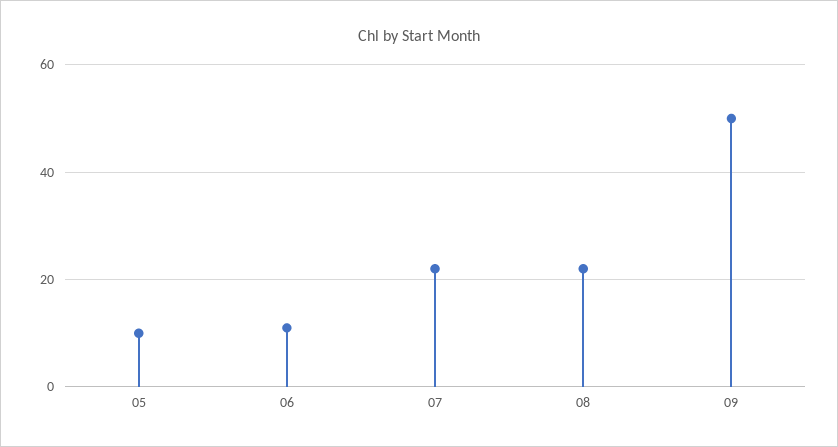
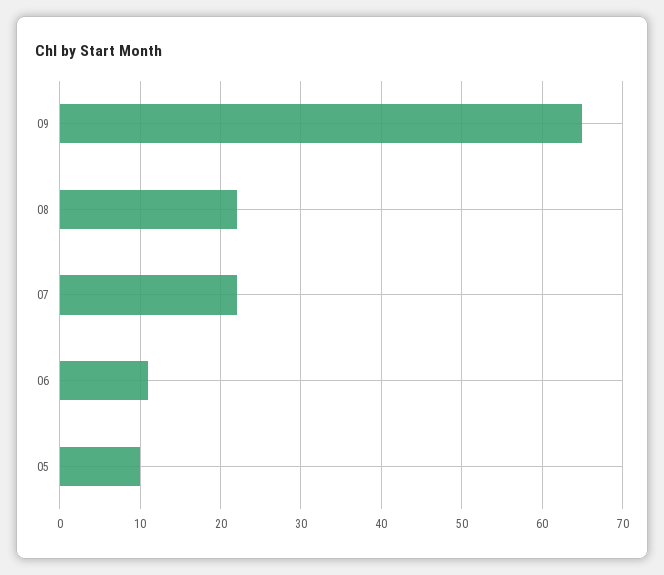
09: 50 -> 65

